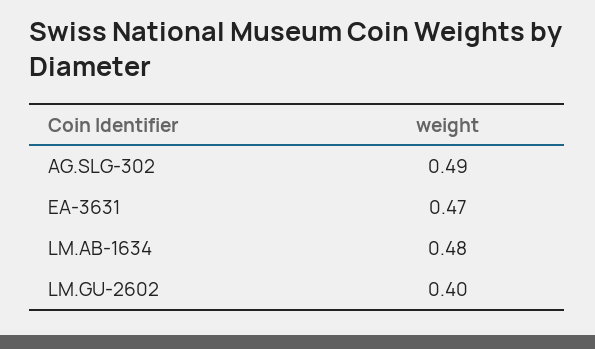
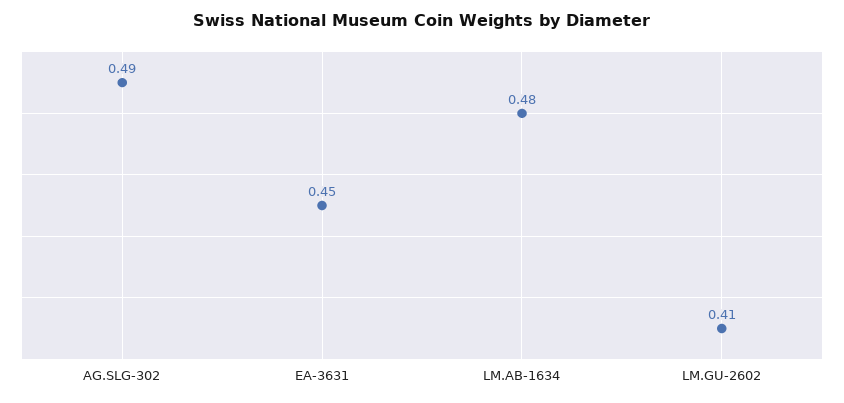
EA-3631: 0.47 -> 0.45
LM.GU-2602: 0.4 -> 0.41

